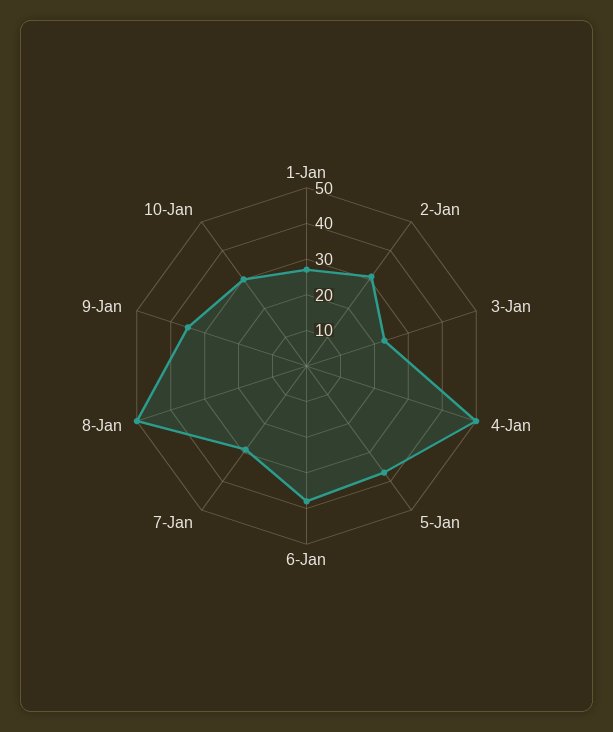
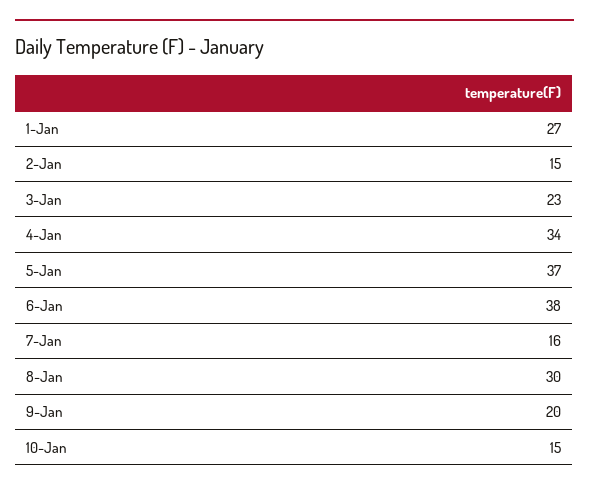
2-Jan: 30 -> 15
4-Jan: 50 -> 34
7-Jan: 30 -> 16
8-Jan: 50 -> 30
9-Jan: 35 -> 20
10-Jan: 30 -> 15

